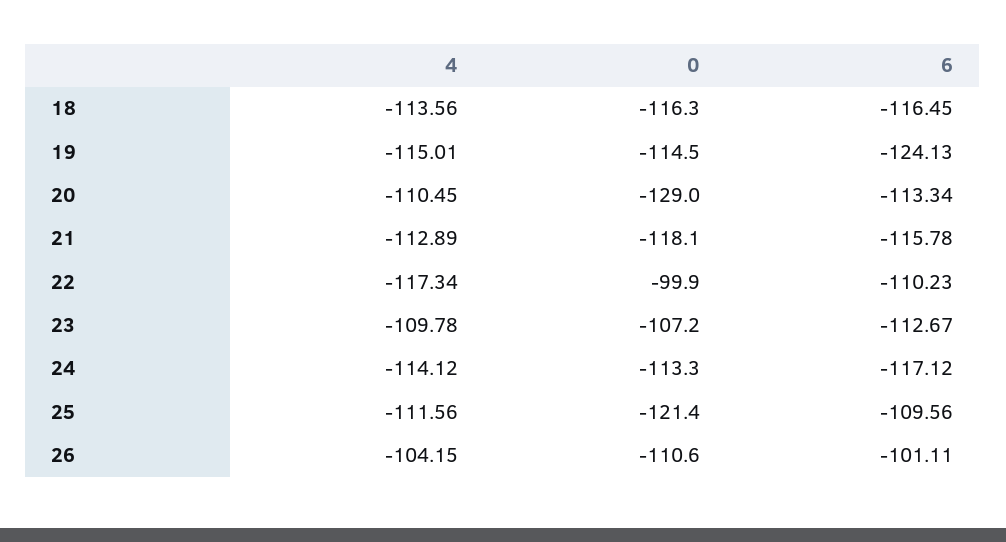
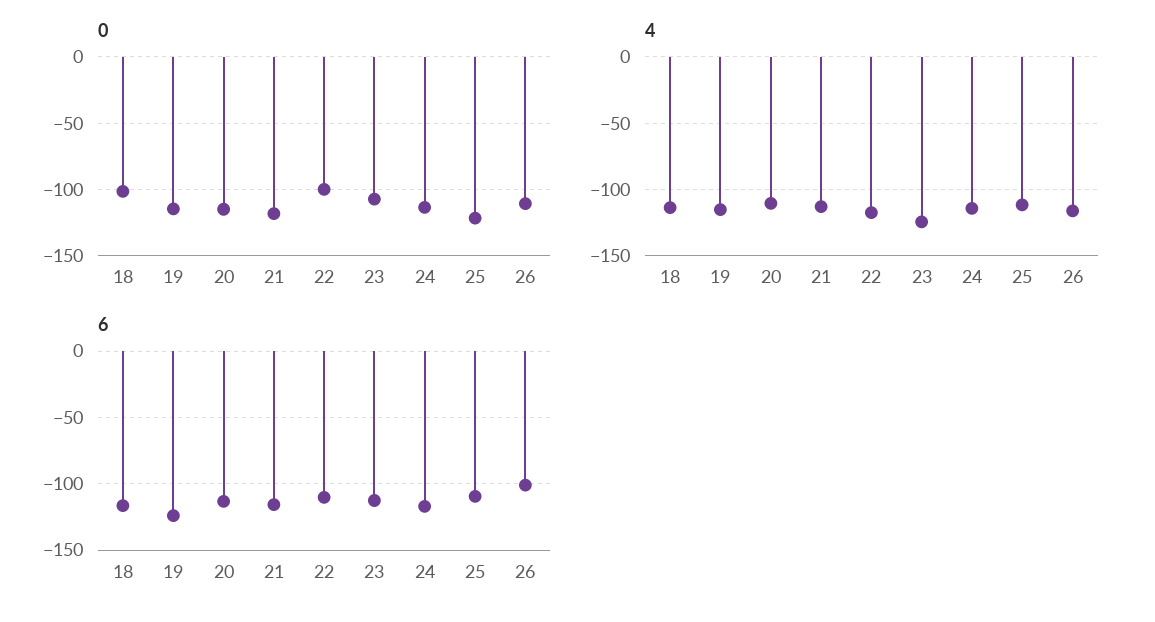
0, 18: -116.3 -> -100
0, 20: -129 -> -115
4, 23: -109.78 -> -125
4, 26: -104.15 -> -115

